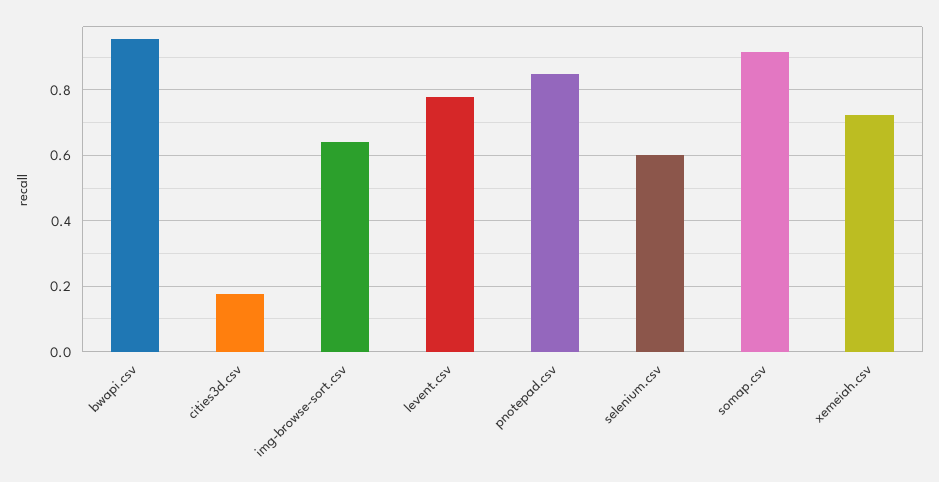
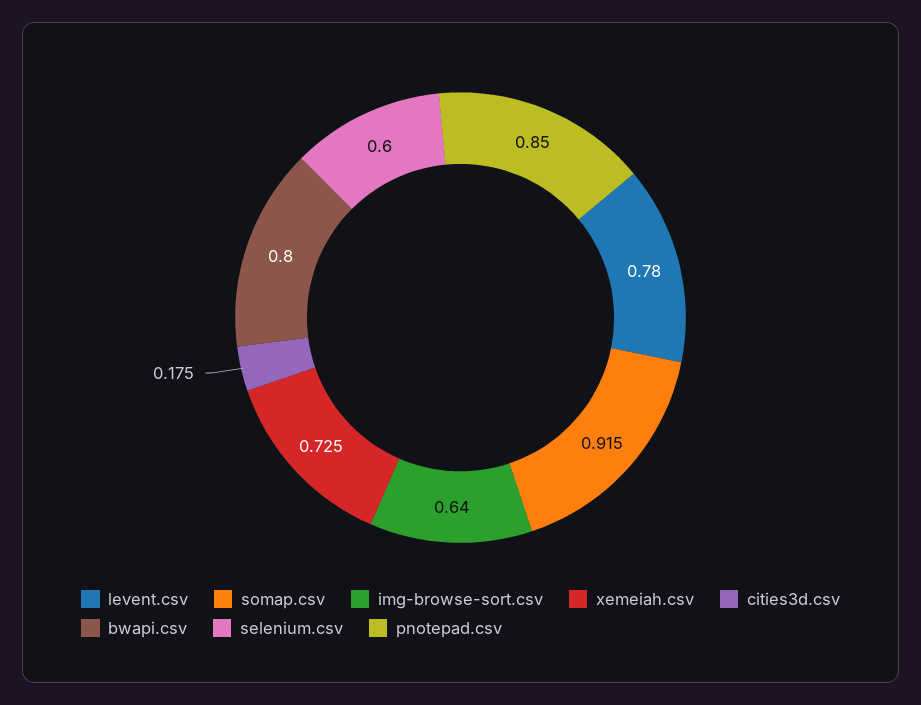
bwapi.csv: 0.96 -> 0.8

